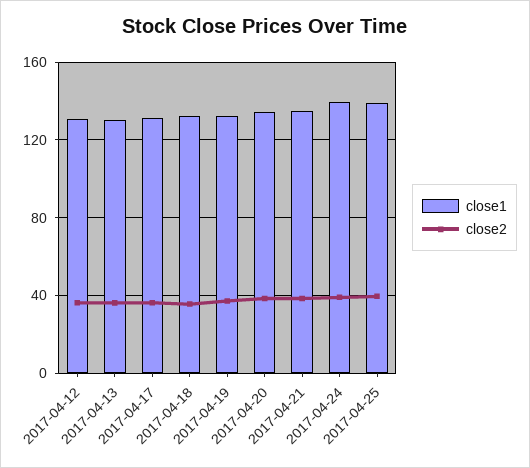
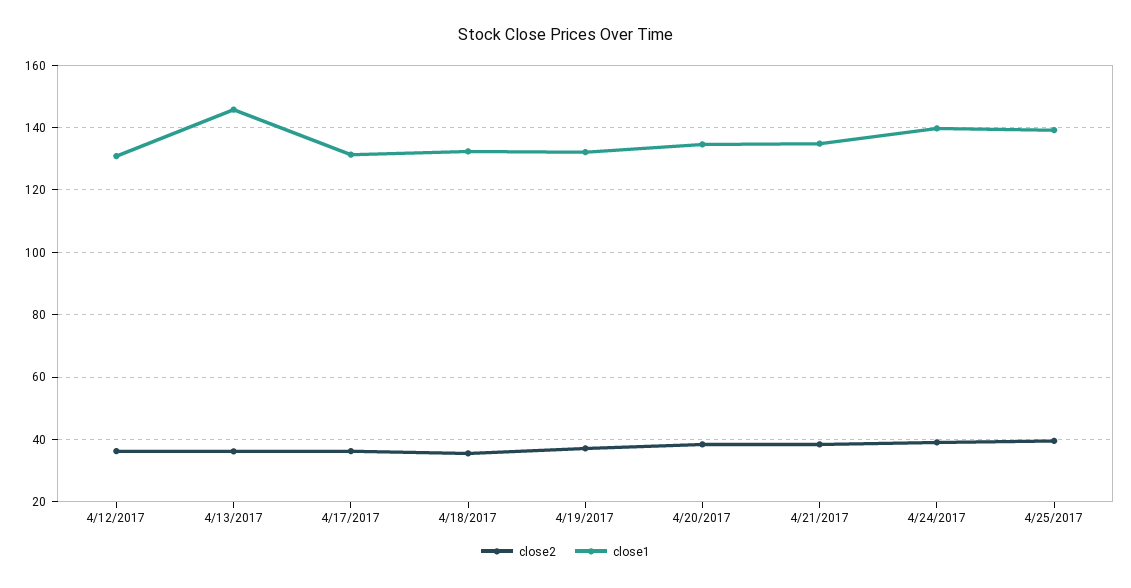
close1, 2017-04-13: 130 -> 146

